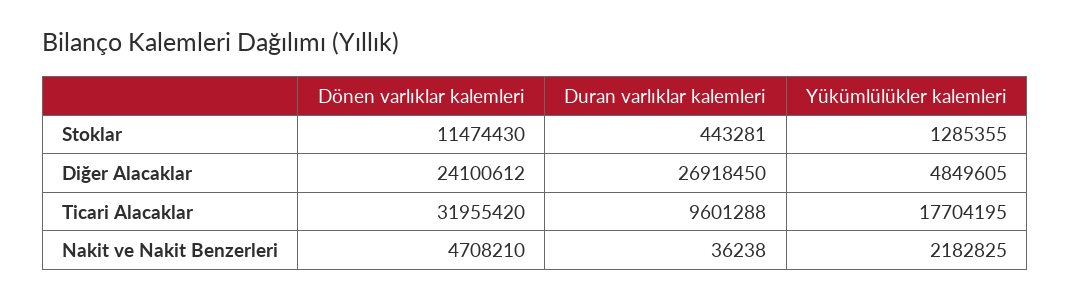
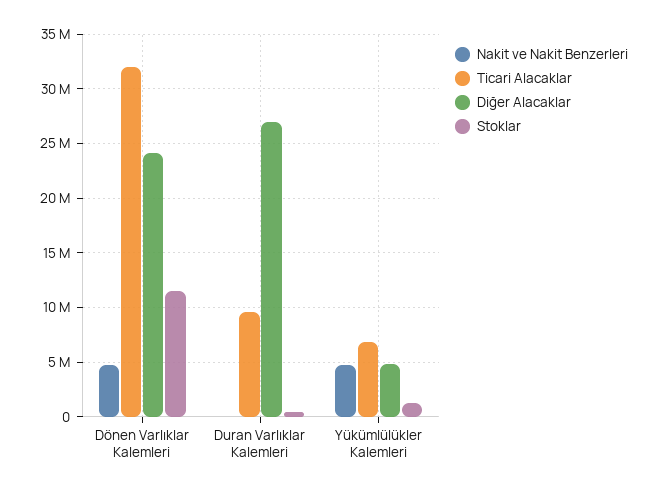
Ticari Alacaklar, Yükümlülükler kalemleri: 17704195 -> 7000000
Nakit ve Nakit Benzerleri, Yükümlülükler kalemleri: 2182825 -> 5000000

